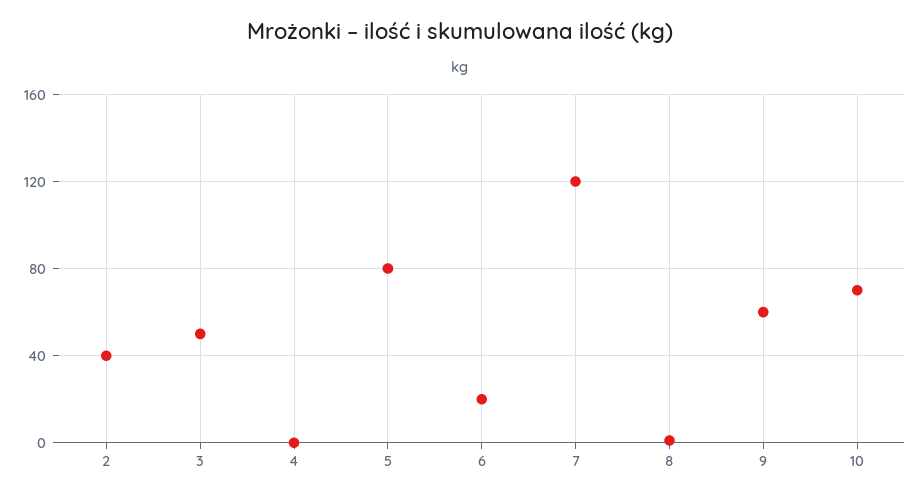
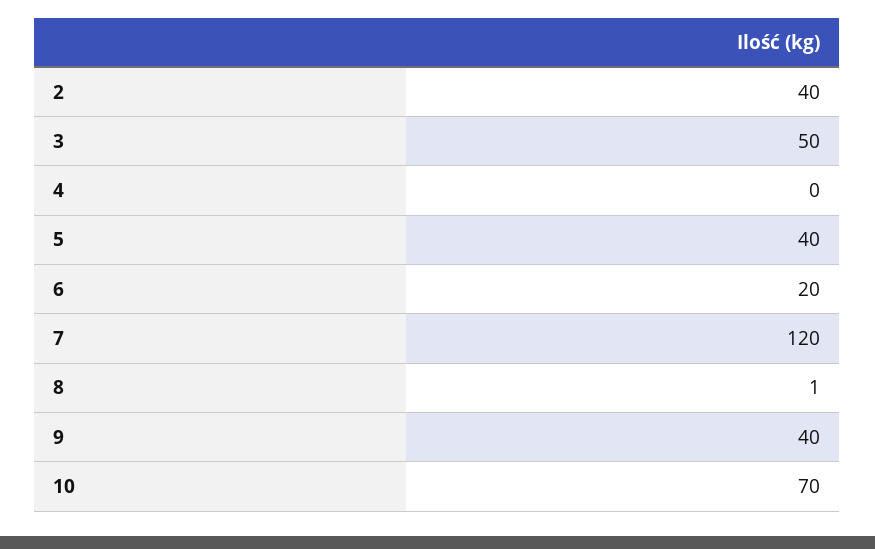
5: 80 -> 40
9: 60 -> 40

